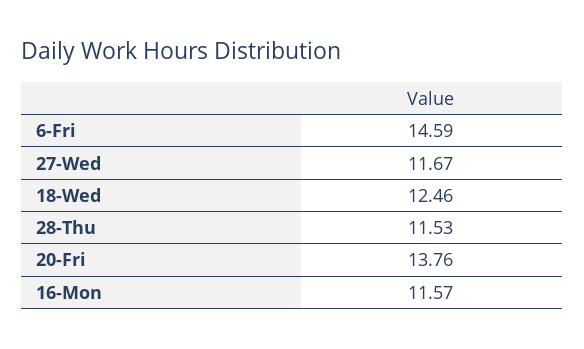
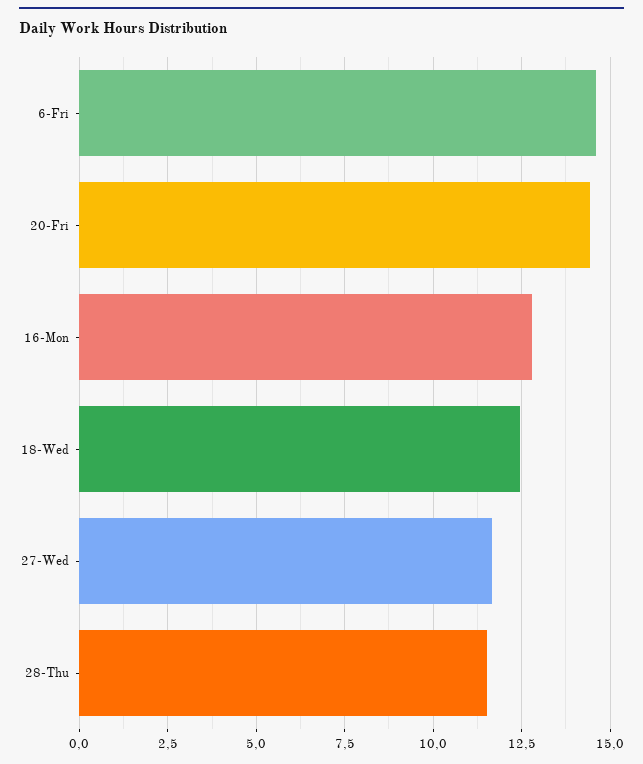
20-Fri: 13.76 -> 14.5
16-Mon: 11.57 -> 12.75

